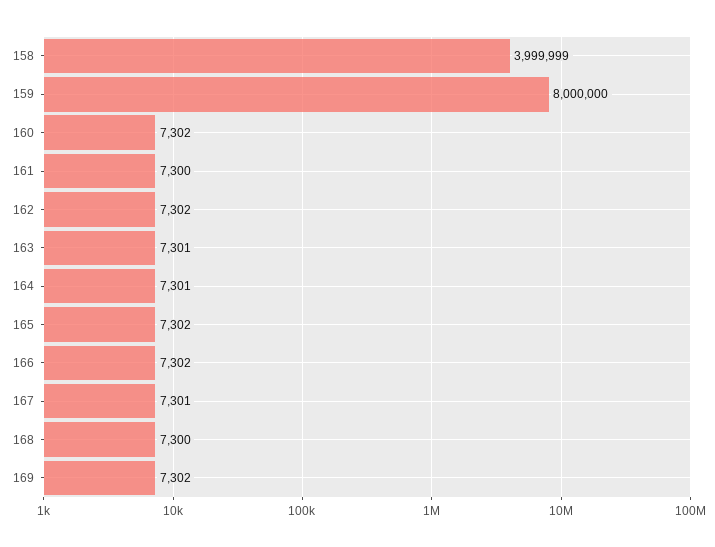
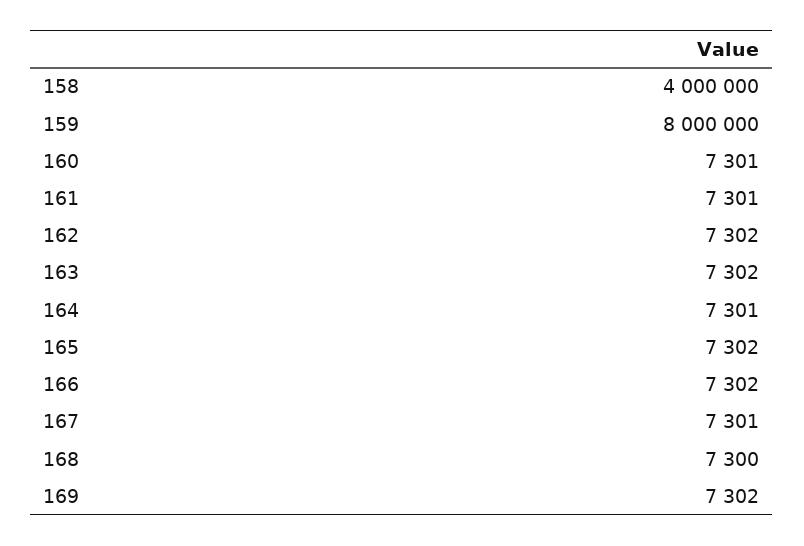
158: 3999999 -> 4000000
160: 7302 -> 7301
161: 7300 -> 7301
163: 7301 -> 7302

